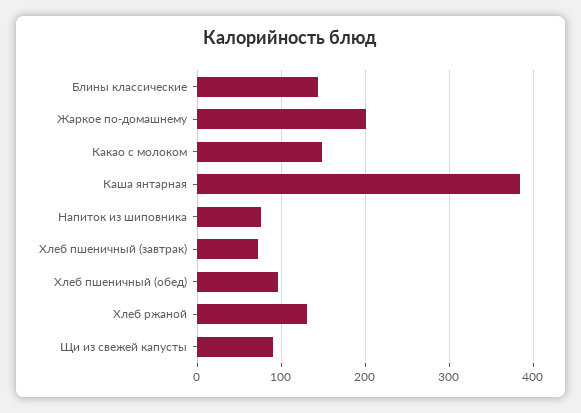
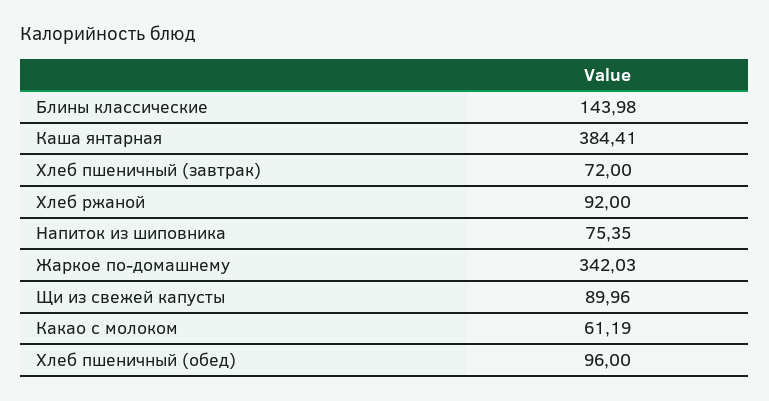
Жаркое по-домашнему: 200 -> 342.03
Какао с молоком: 150 -> 61.19
Хлеб ржаной: 130 -> 92

